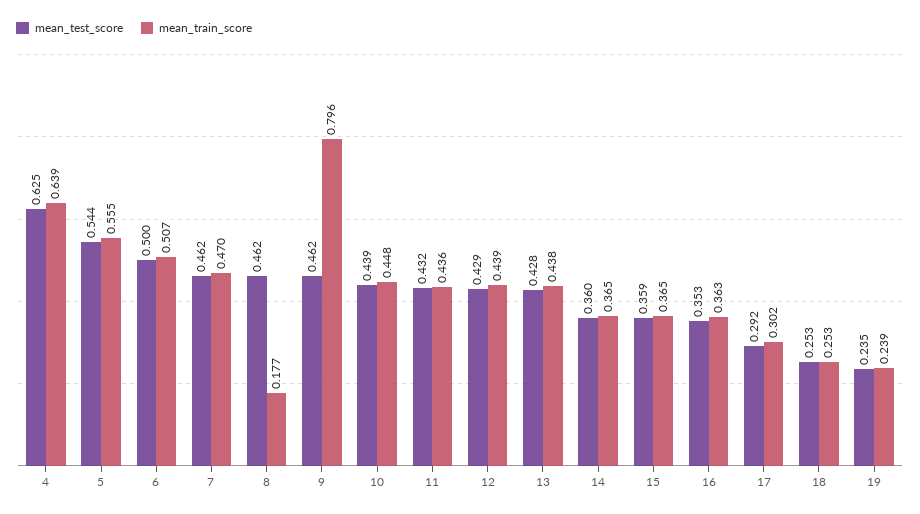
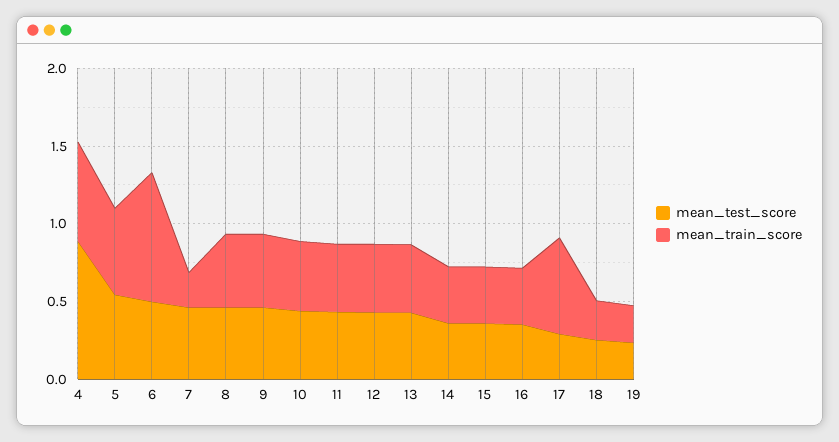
mean_test_score, 4: 0.625 -> 0.9
mean_train_score, 6: 0.507 -> 0.8
mean_train_score, 7: 0.47 -> 0.2
mean_train_score, 8: 0.177 -> 0.5
mean_train_score, 9: 0.796 -> 0.5
mean_train_score, 17: 0.302 -> 0.6

